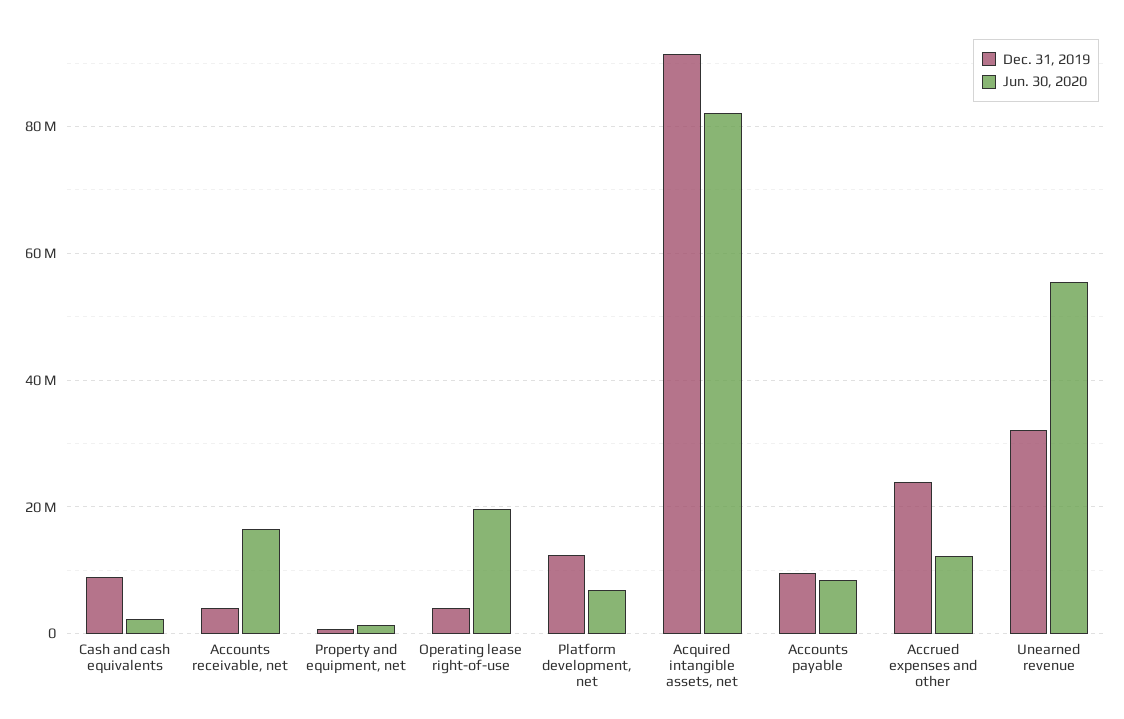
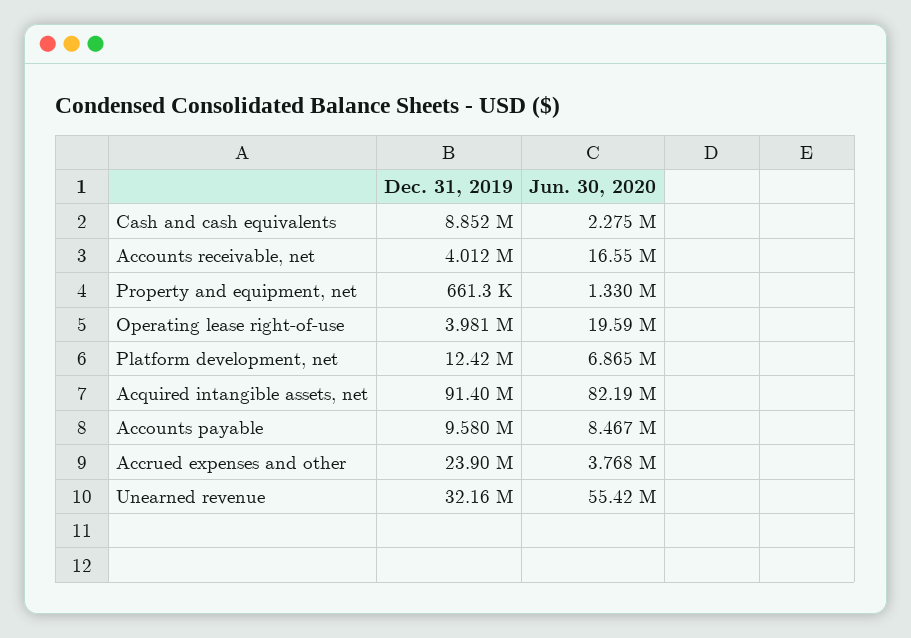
Jun. 30, 2020, Accrued expenses and other: 12000000 -> 3768000

